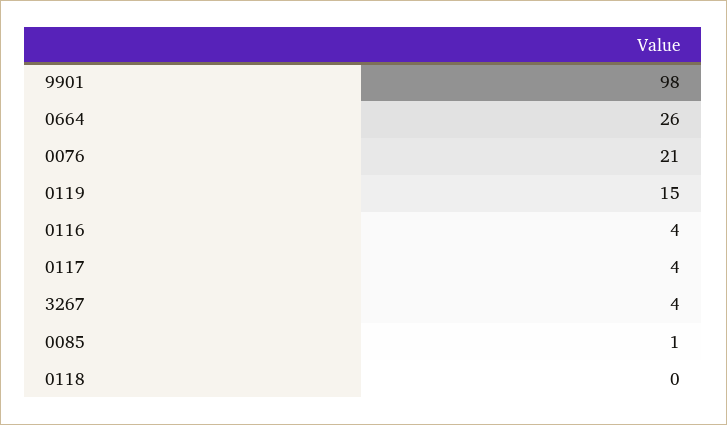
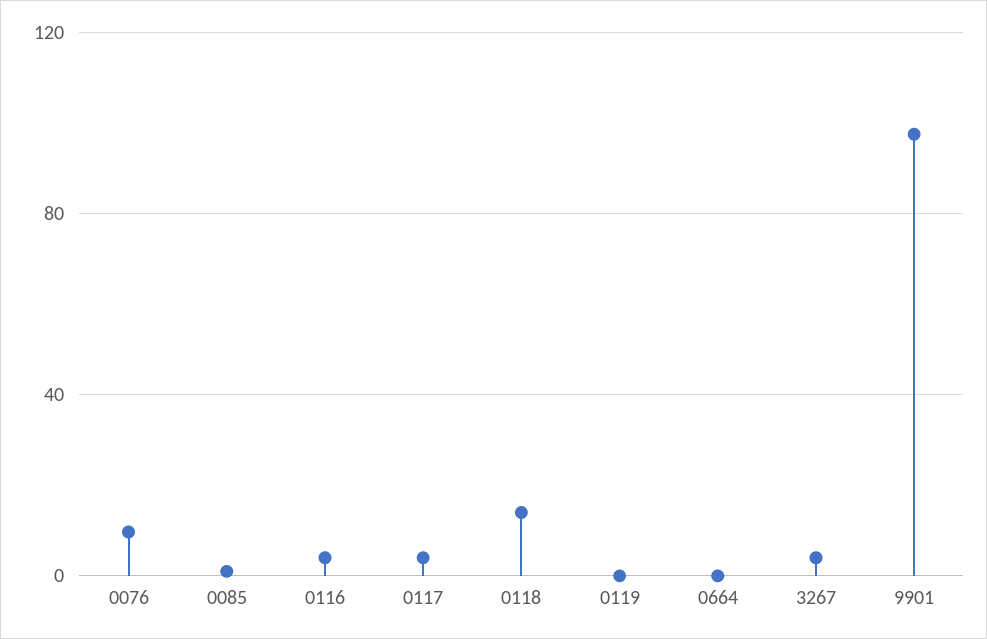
0664: 26 -> 0
0076: 21 -> 10
0119: 15 -> 0
0118: 0 -> 15

